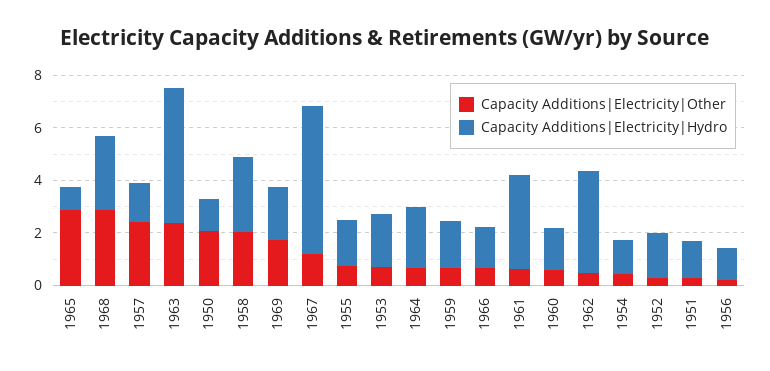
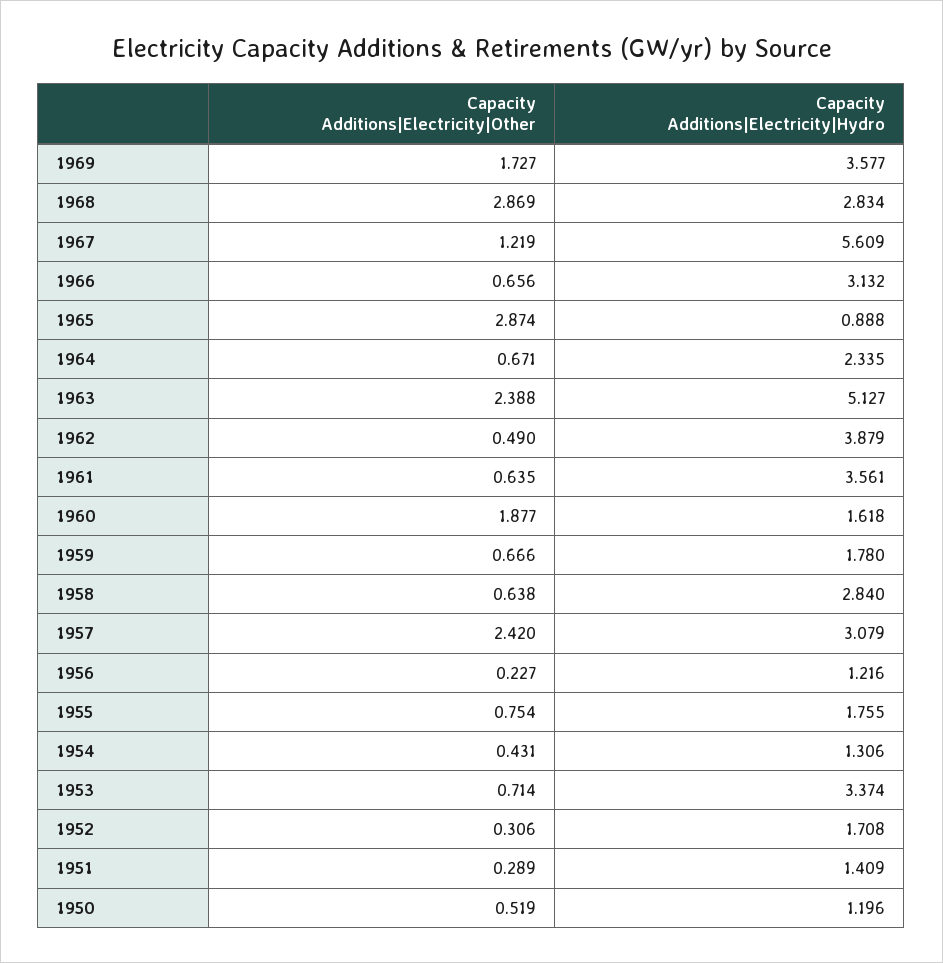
Capacity Additions|Electricity|Hydro, 1957: 1.5 -> 3.079
Capacity Additions|Electricity|Other, 1950: 2 -> 0.519
Capacity Additions|Electricity|Other, 1958: 2 -> 0.638
Capacity Additions|Electricity|Hydro, 1969: 2 -> 3.577
Capacity Additions|Electricity|Hydro, 1953: 2 -> 3.374
Capacity Additions|Electricity|Hydro, 1966: 1.5 -> 3.132
Capacity Additions|Electricity|Other, 1960: 0.5 -> 1.877

